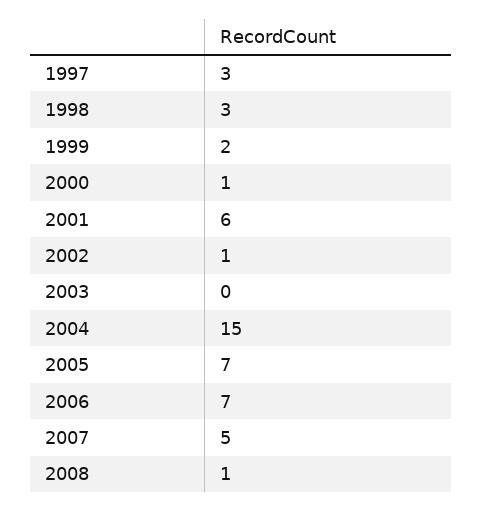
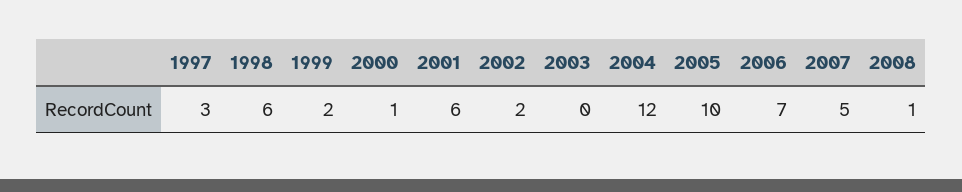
1998: 3 -> 6
2002: 1 -> 2
2004: 15 -> 12
2005: 7 -> 10

